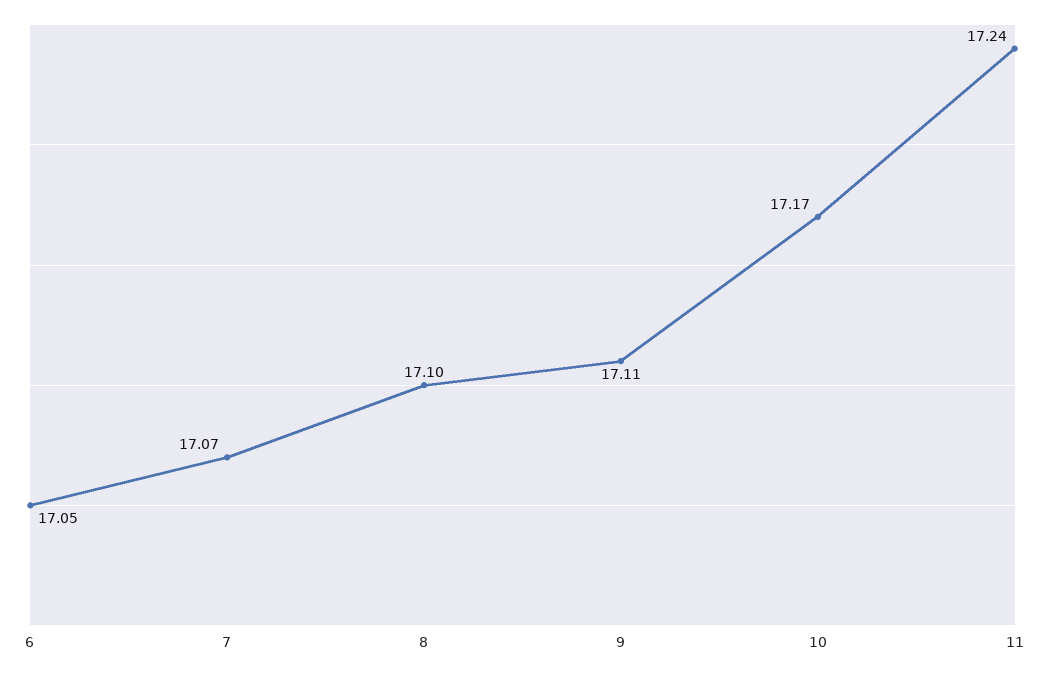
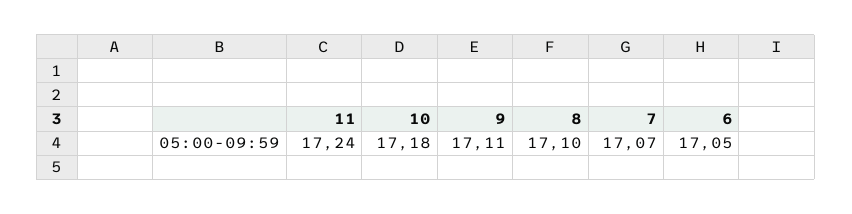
10: 17.17 -> 17.18

